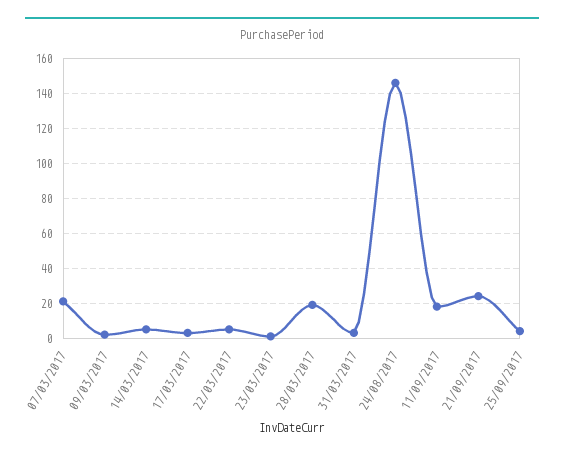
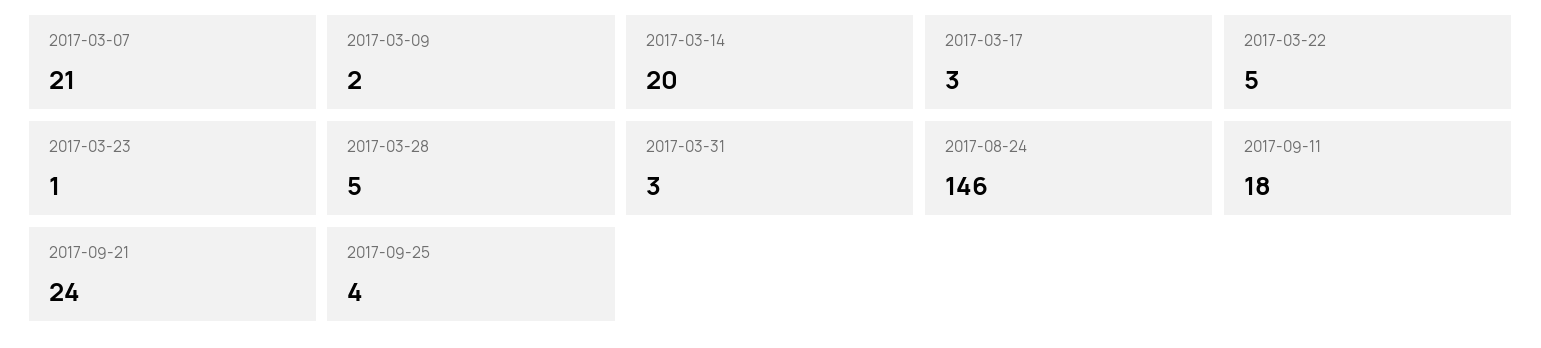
14/03/2017: 5 -> 20
28/03/2017: 20 -> 5

